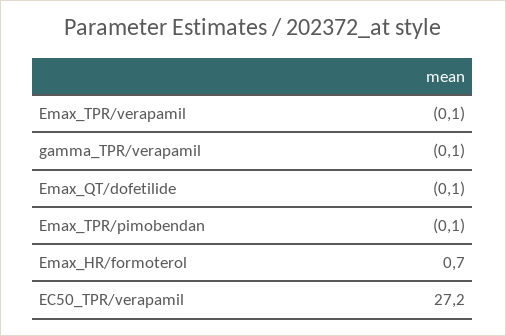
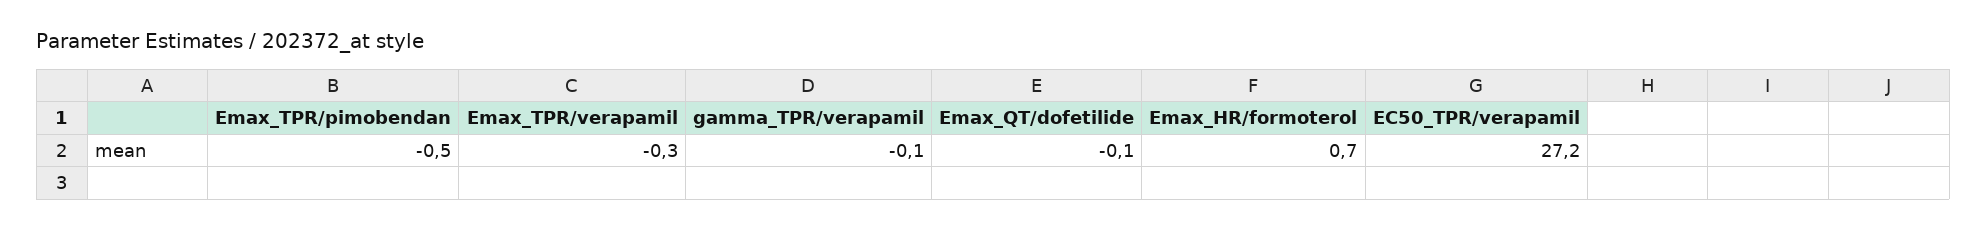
Emax_TPR/verapamil: -0.1 -> -0.3
Emax_TPR/pimobendan: -0.1 -> -0.5

